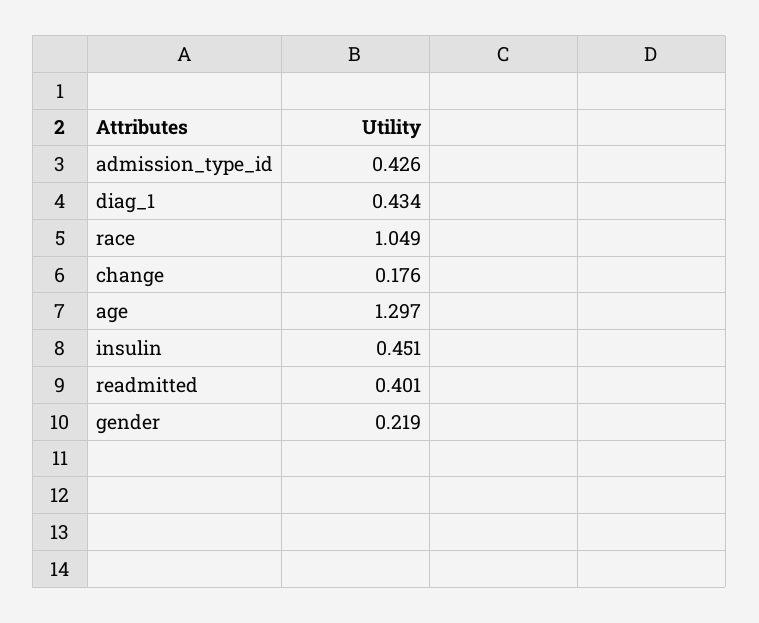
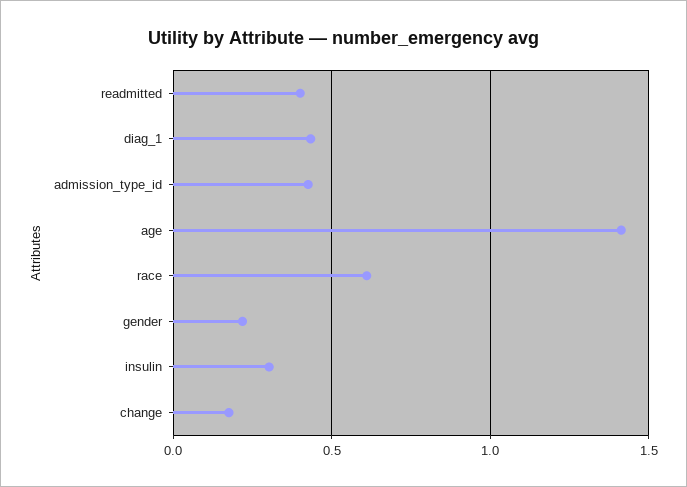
race: 1.049 -> 0.6
age: 1.297 -> 1.4
insulin: 0.451 -> 0.3

